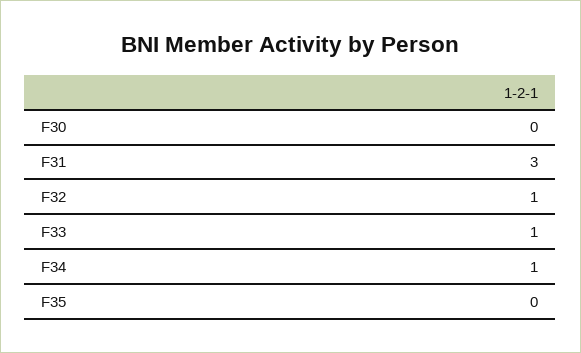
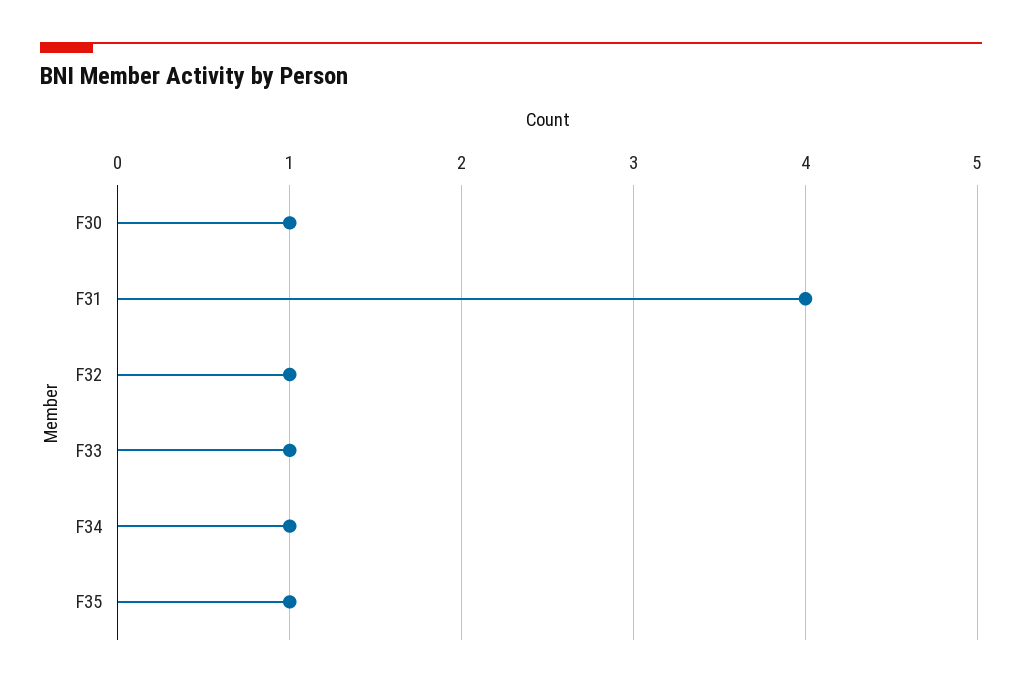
F30: 0 -> 1
F31: 3 -> 4
F35: 0 -> 1

